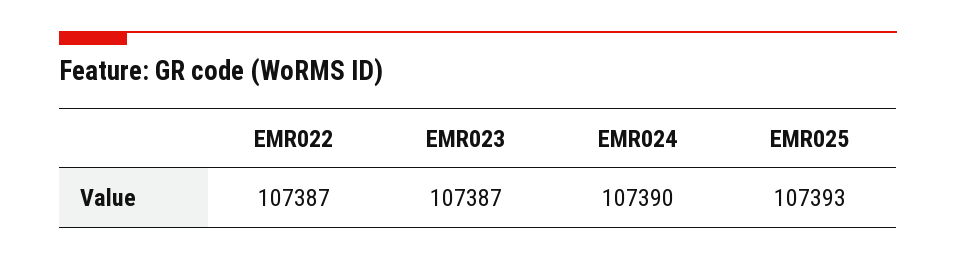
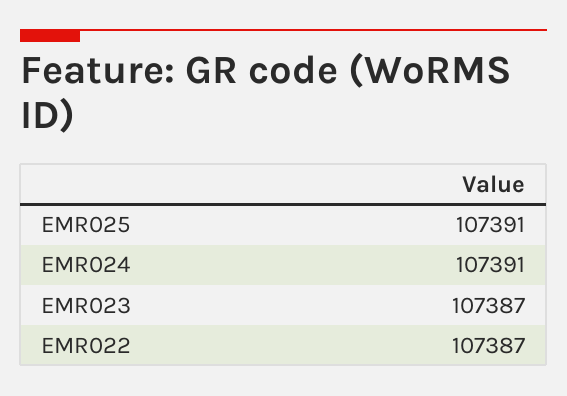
EMR024: 107390 -> 107391
EMR025: 107393 -> 107391

